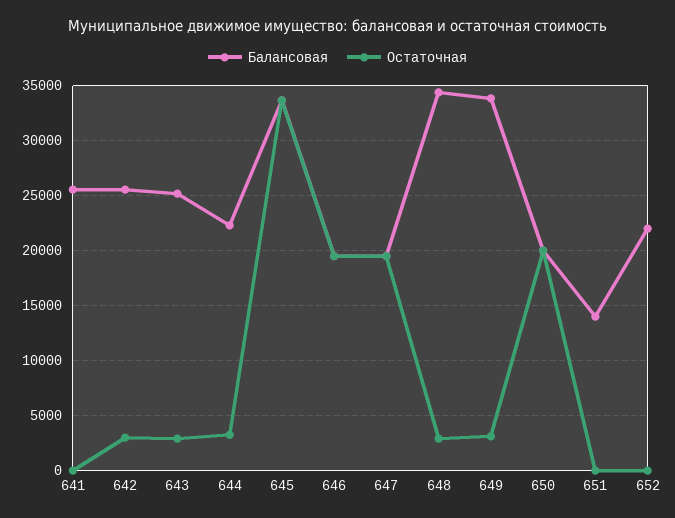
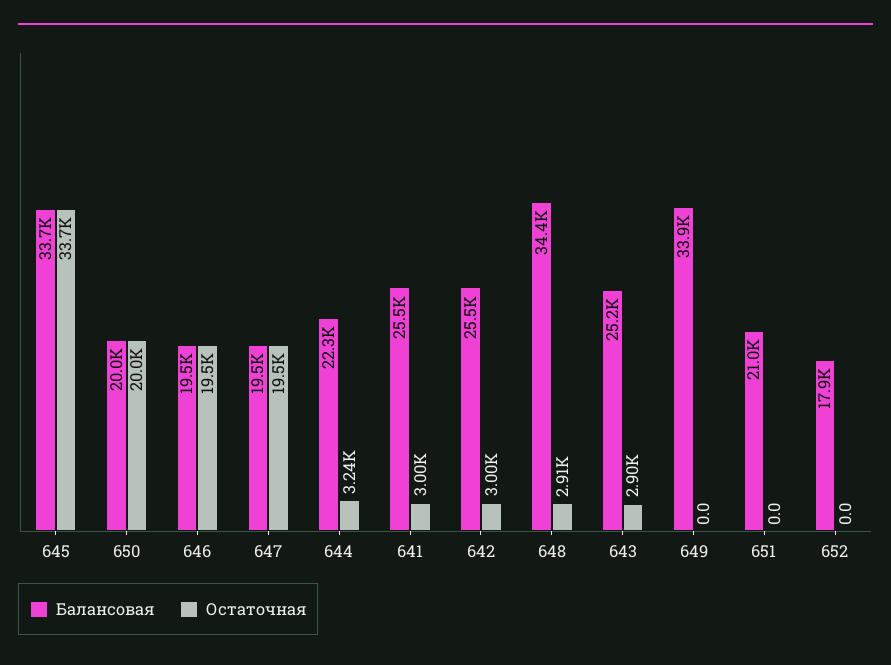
Остаточная, 641: 0 -> 3000
Остаточная, 649: 3000 -> 0
Балансовая, 651: 14000 -> 21000
Балансовая, 652: 22000 -> 17900

